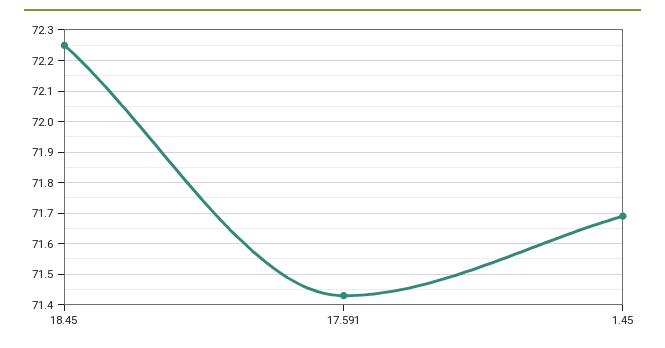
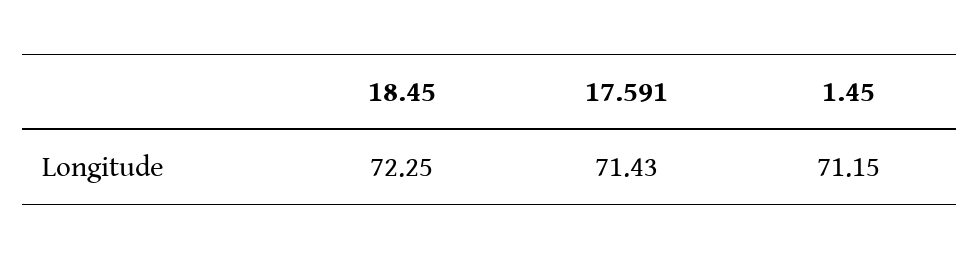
1.45: 71.7 -> 71.15

